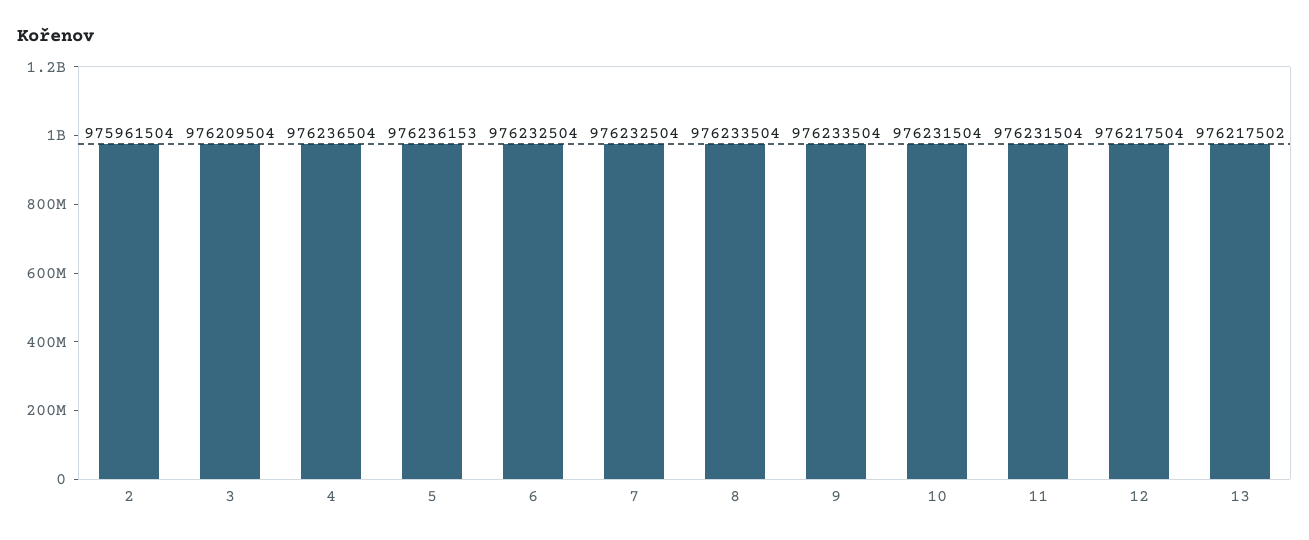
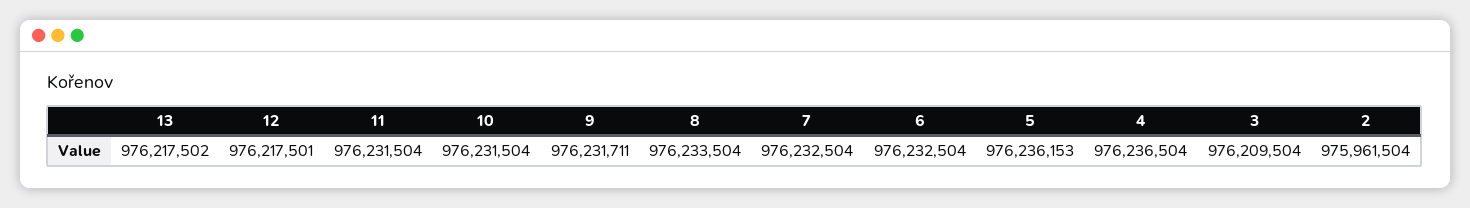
9: 976233504 -> 976231711
12: 976217504 -> 976217501

